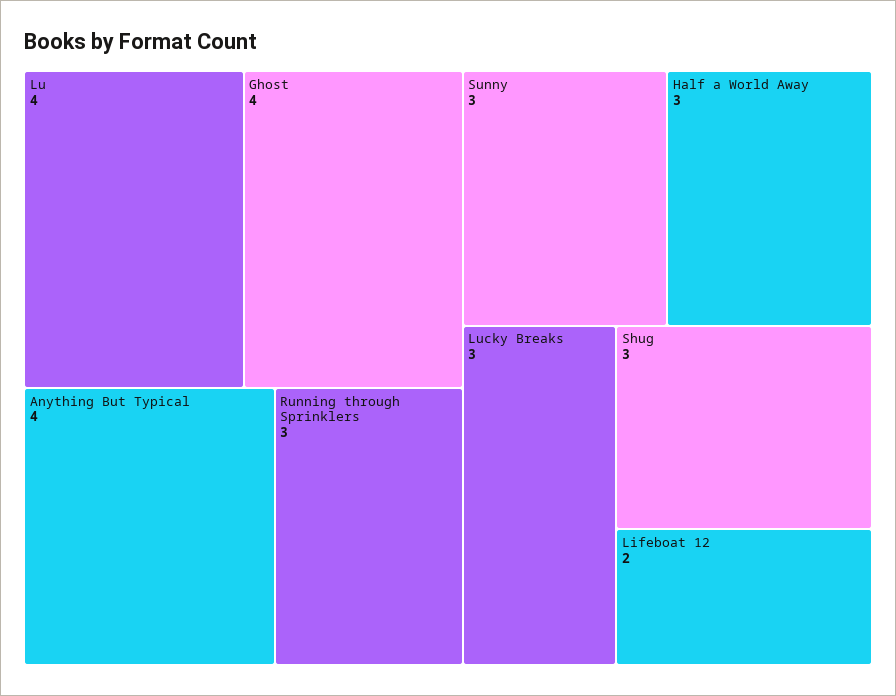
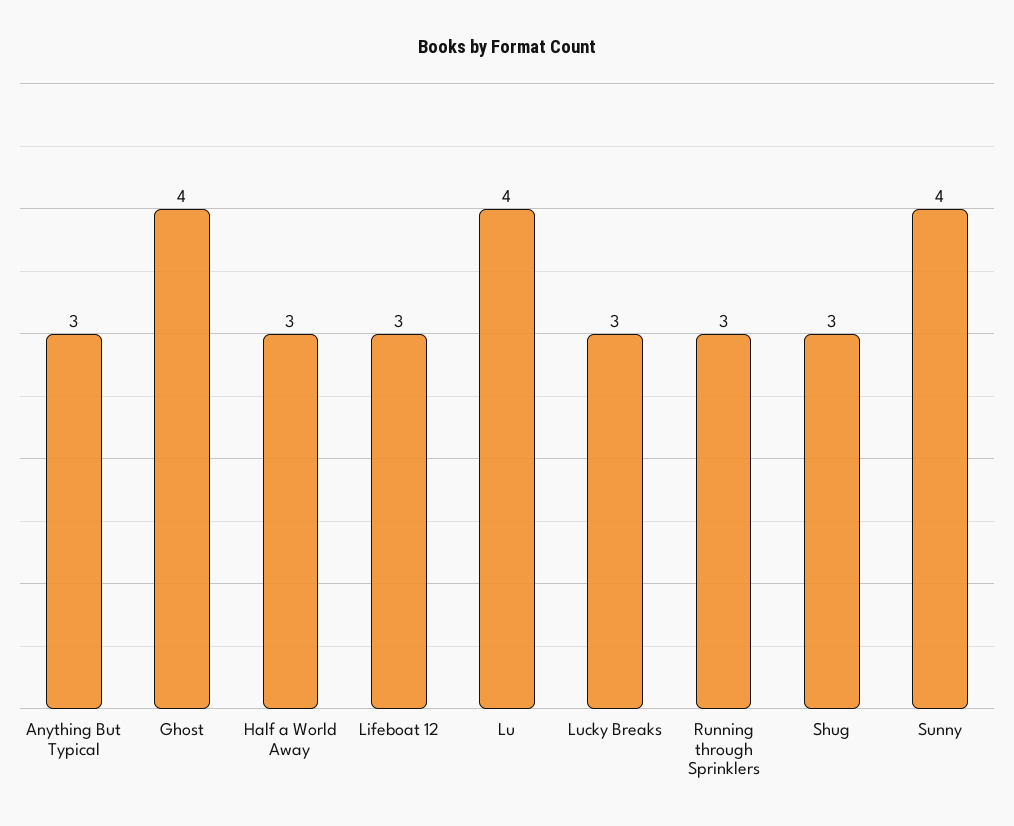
Anything But Typical: 4 -> 3
Sunny: 3 -> 4
Lifeboat 12: 2 -> 3

